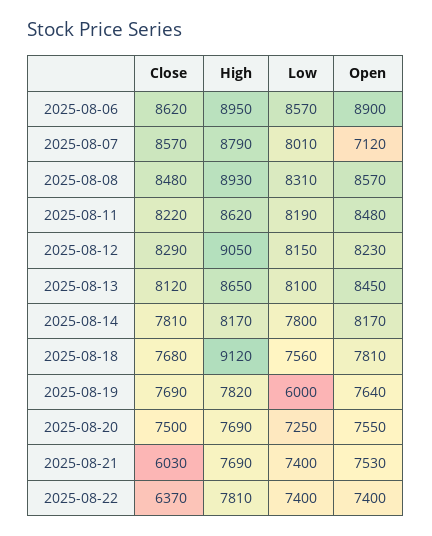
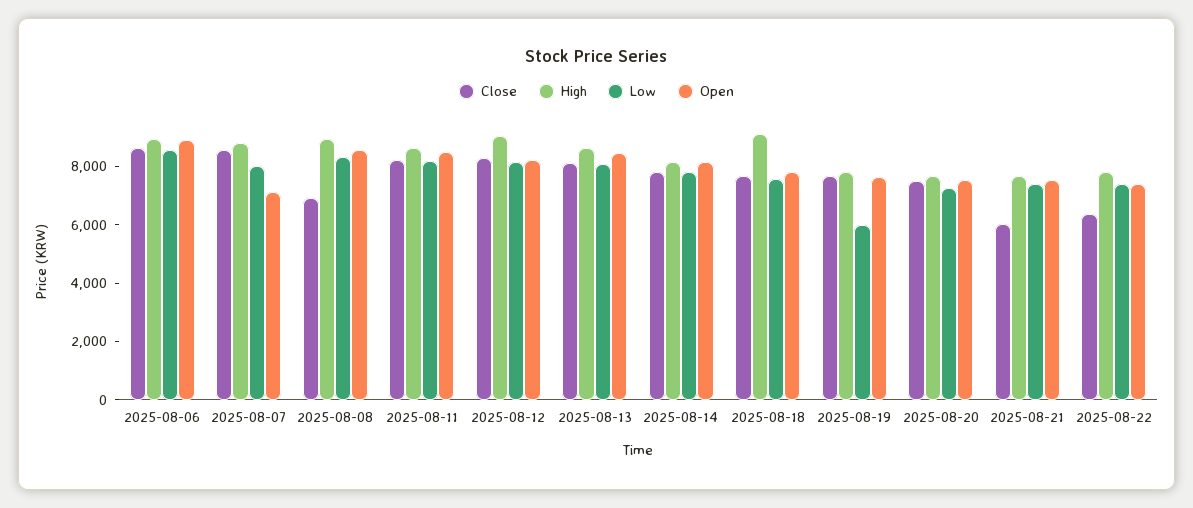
Close, 2025-08-08: 8480 -> 7000

